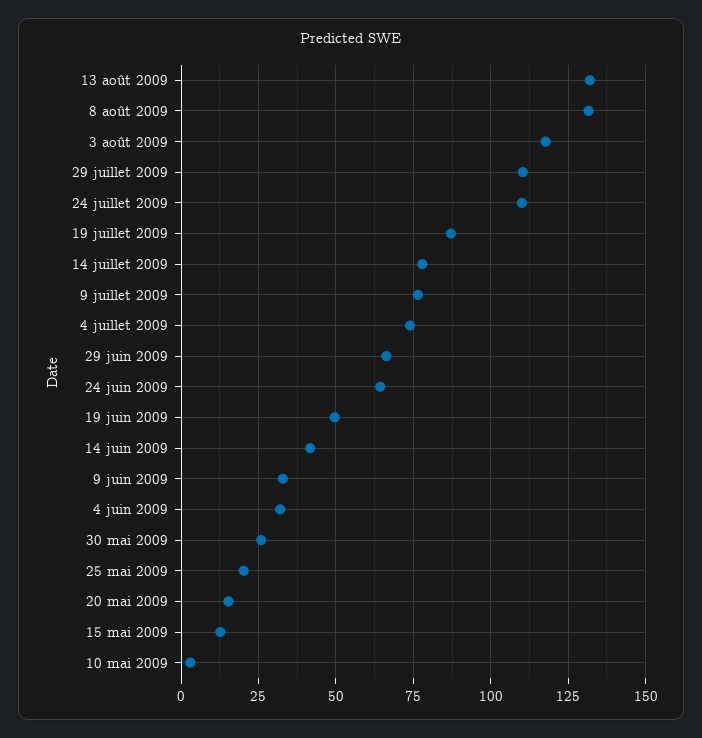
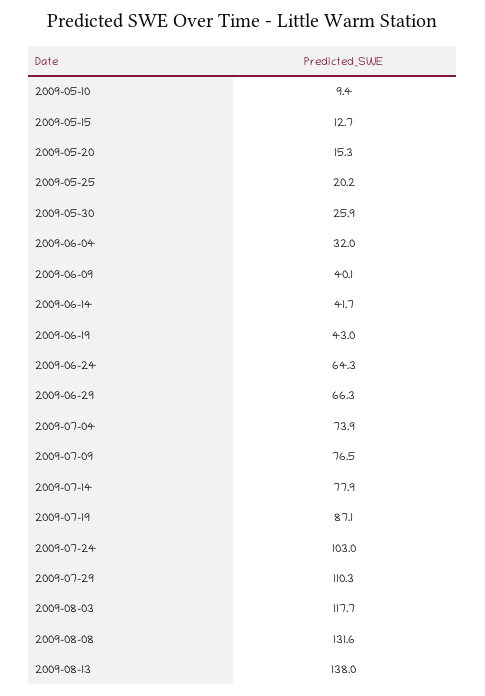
13 août 2009: 132.5 -> 138
24 juillet 2009: 110 -> 103
19 juin 2009: 50 -> 43
9 juin 2009: 32.5 -> 40.1
10 mai 2009: 2.5 -> 9.4

